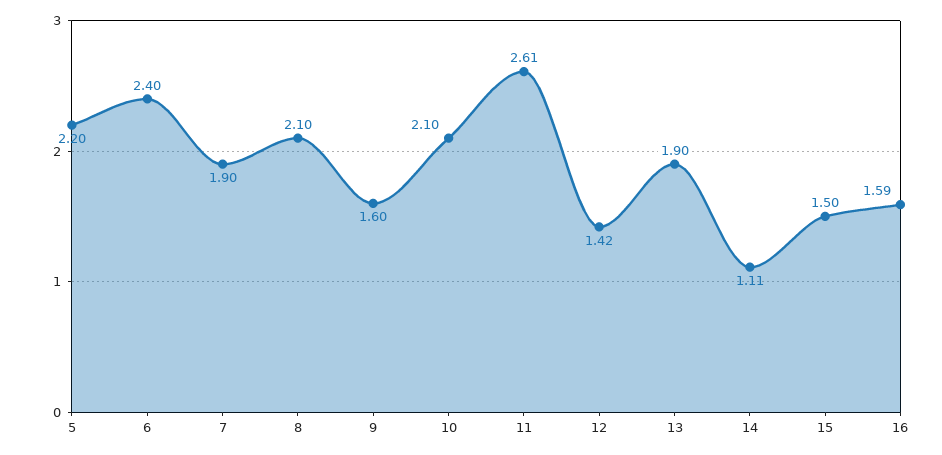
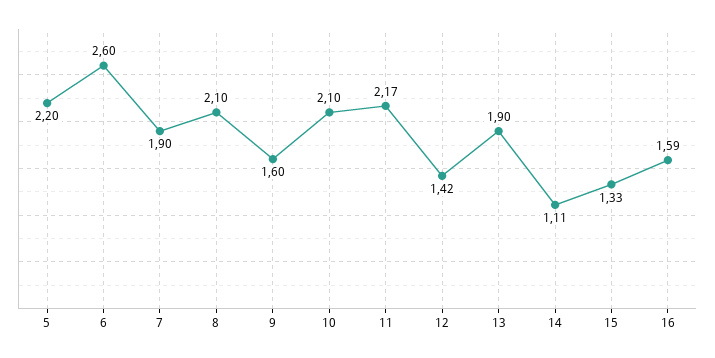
6: 2.4 -> 2.6
11: 2.61 -> 2.17
15: 1.5 -> 1.33

